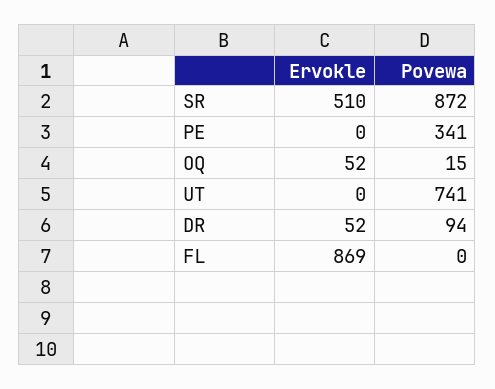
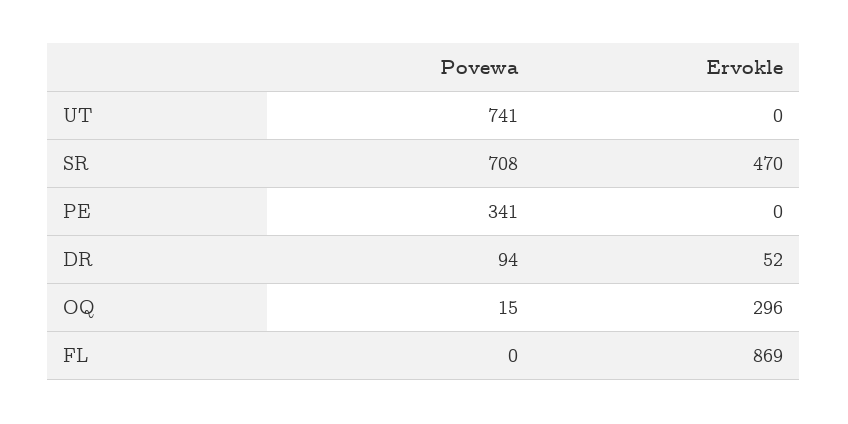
Ervokle, SR: 510 -> 470
Povewa, SR: 872 -> 708
Ervokle, OQ: 52 -> 296

